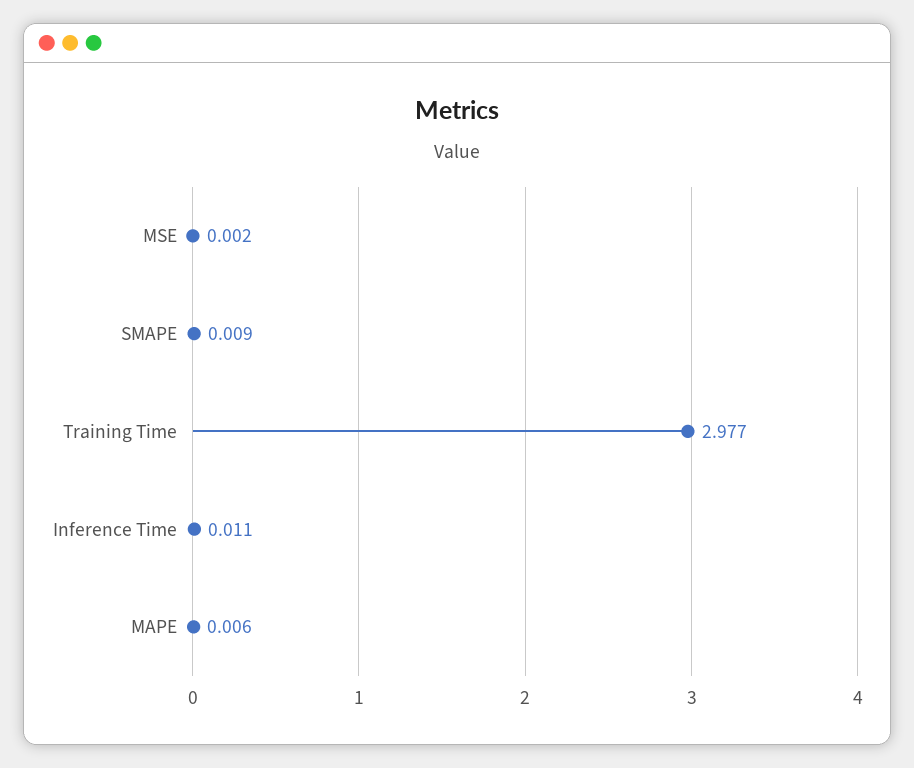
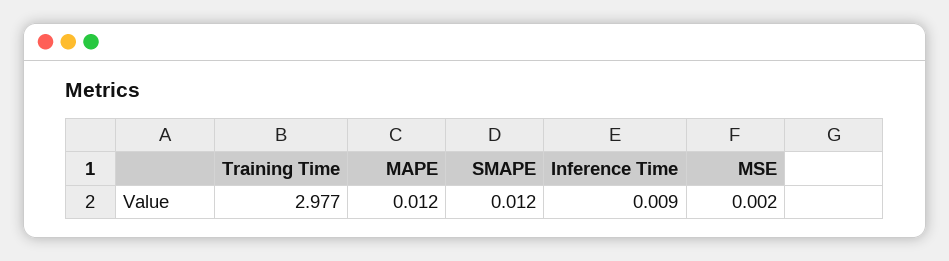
SMAPE: 0.009 -> 0.012
Inference Time: 0.011 -> 0.009
MAPE: 0.006 -> 0.012

